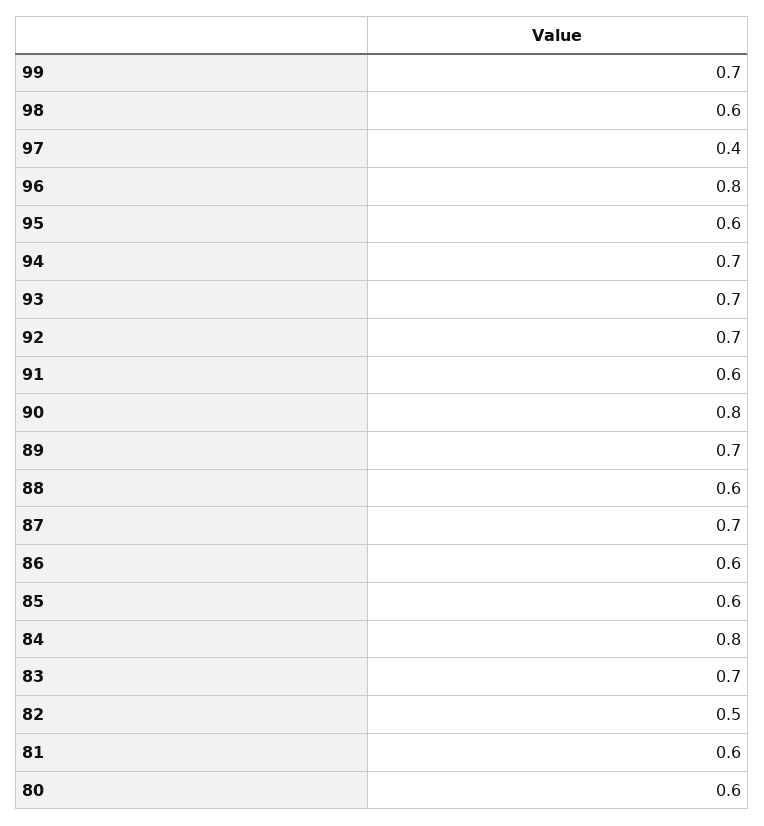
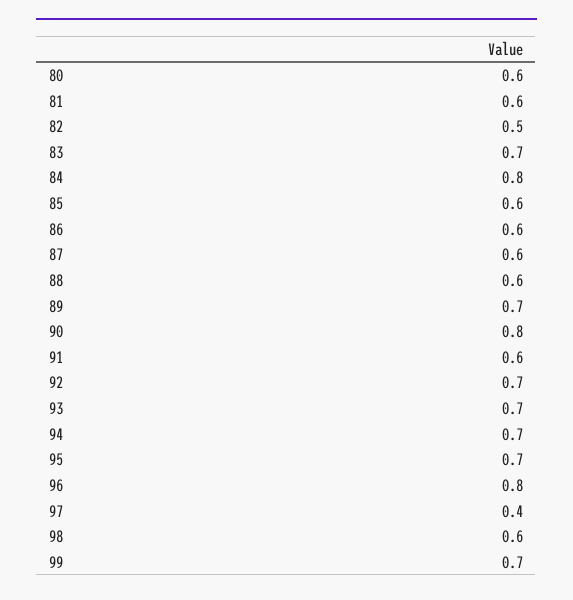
95: 0.6 -> 0.7
87: 0.7 -> 0.6

